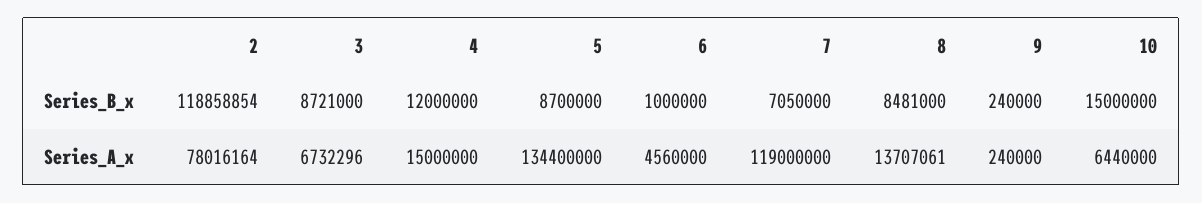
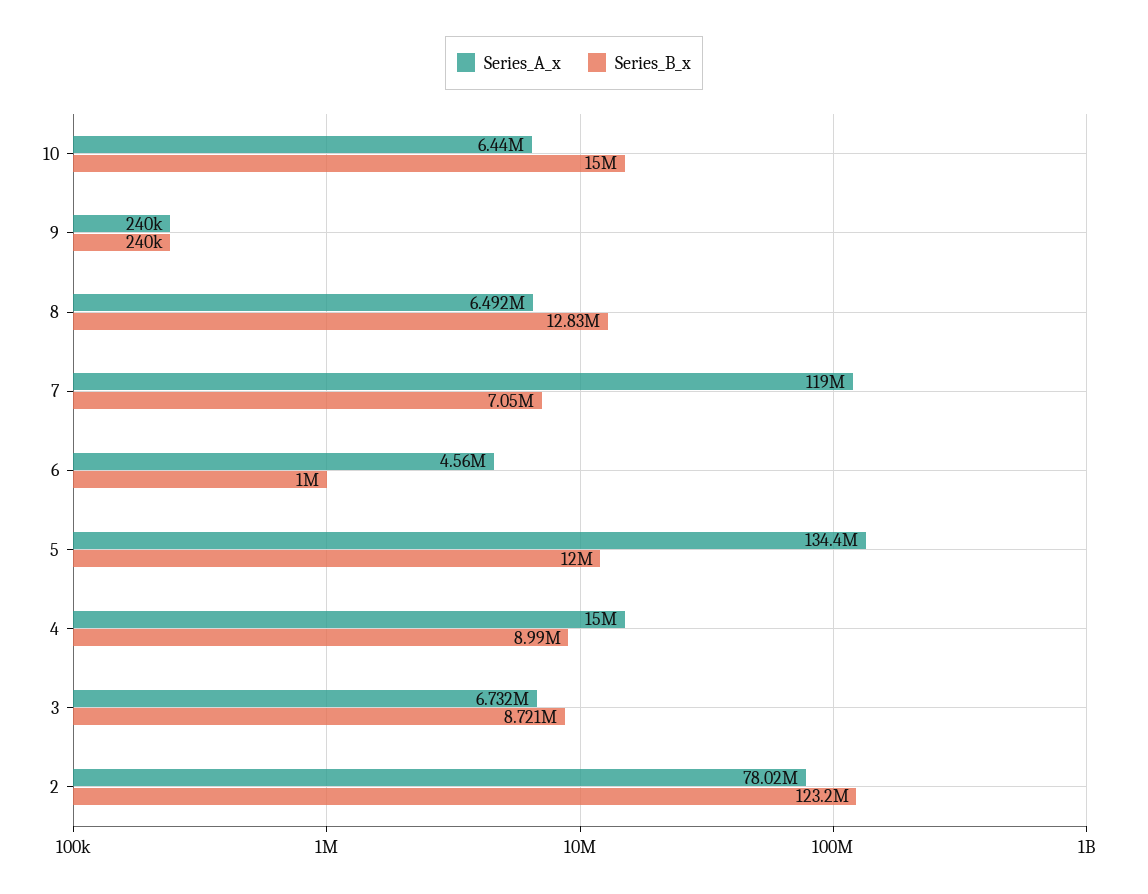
Series_B_x, 2: 118858854 -> 123200000
Series_B_x, 4: 12000000 -> 8990000
Series_B_x, 5: 8700000 -> 12000000
Series_B_x, 8: 8481000 -> 12830000
Series_A_x, 8: 13707061 -> 6492000

